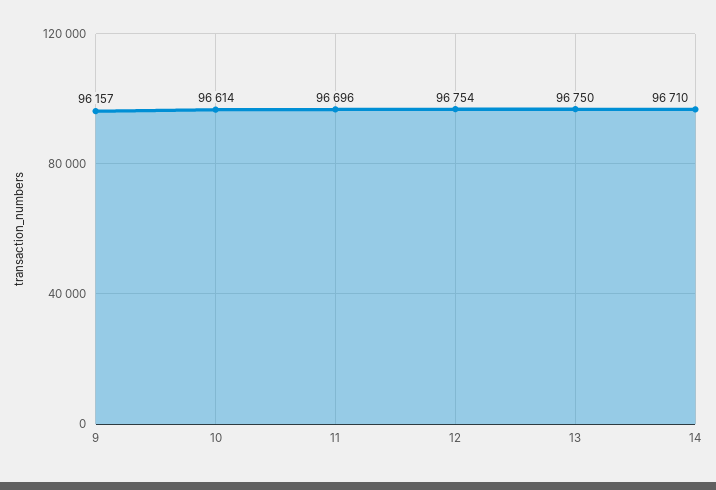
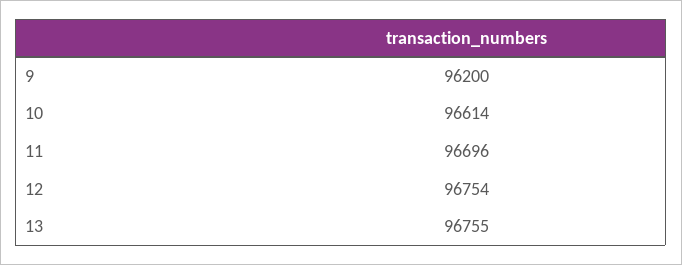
9: 96157 -> 96200
13: 96750 -> 96755
14: 96710 -> none

